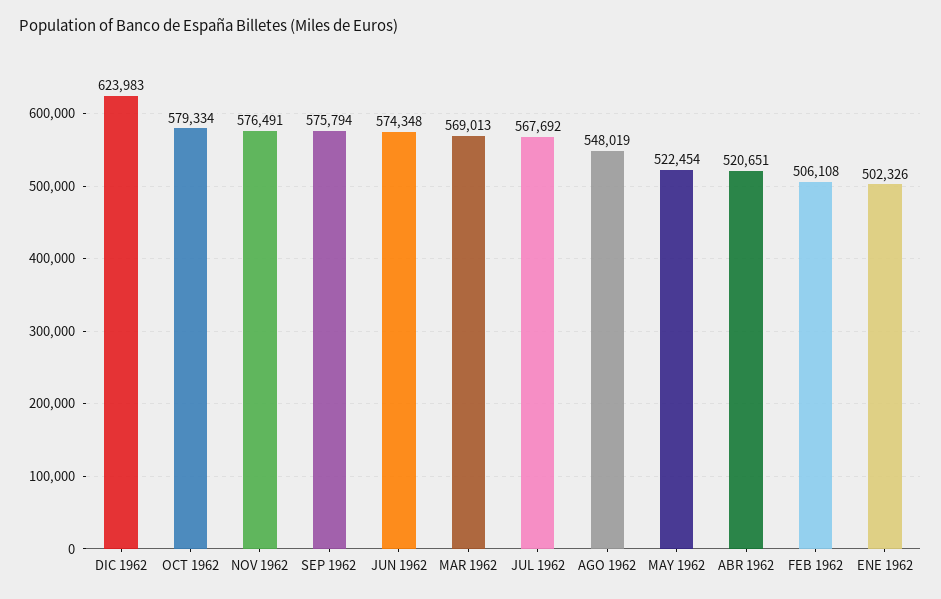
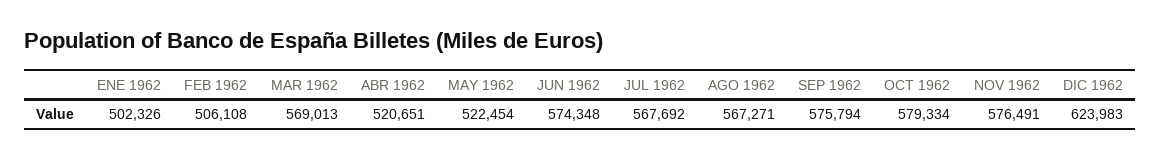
AGO 1962: 548019 -> 567271

